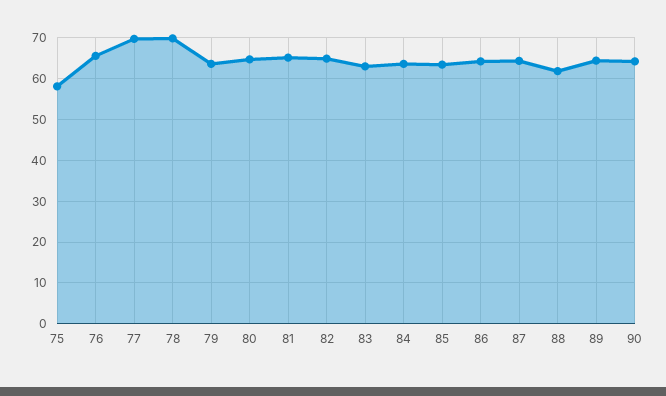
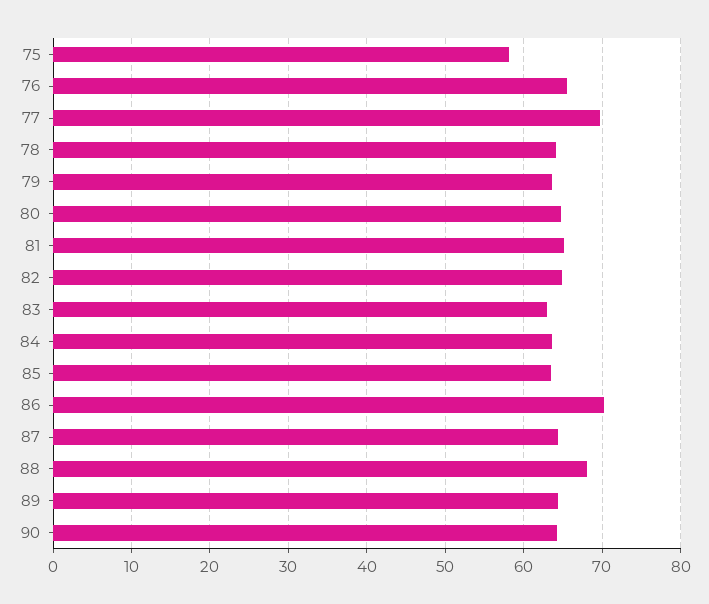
78: 70 -> 64
86: 64 -> 70
88: 62 -> 68

